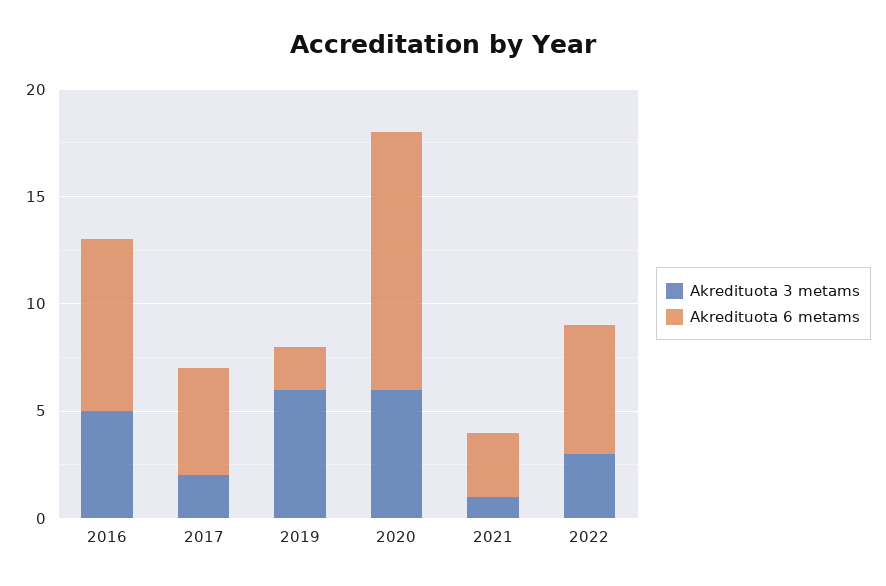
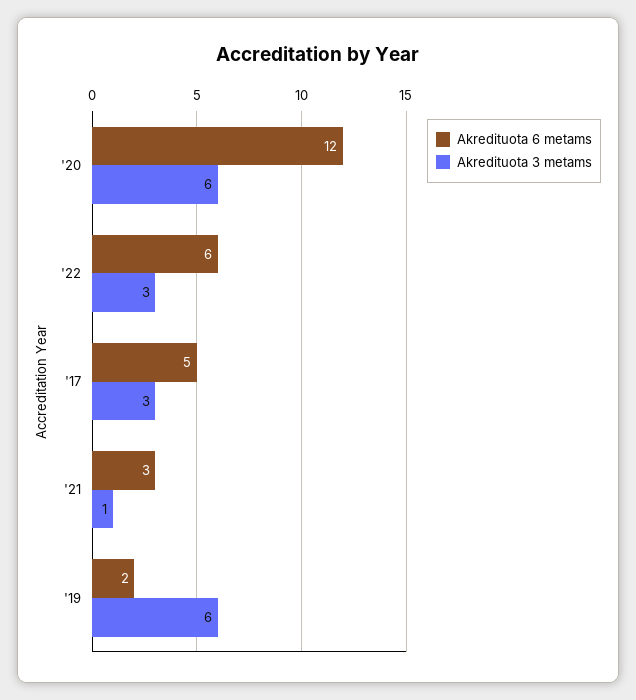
Akredituota 3 metams, 2016: 5 -> none
Akredituota 6 metams, 2016: 8 -> none
Akredituota 3 metams, 2017: 2 -> 3

